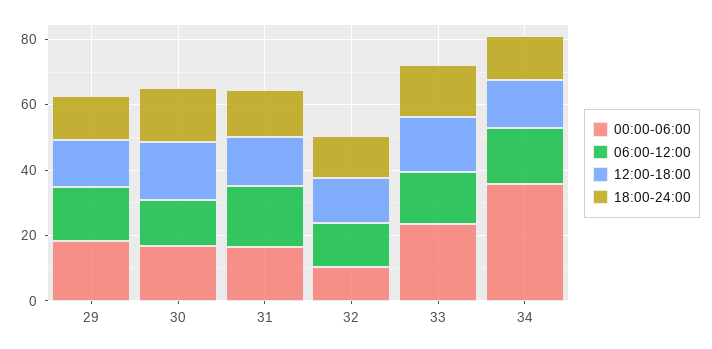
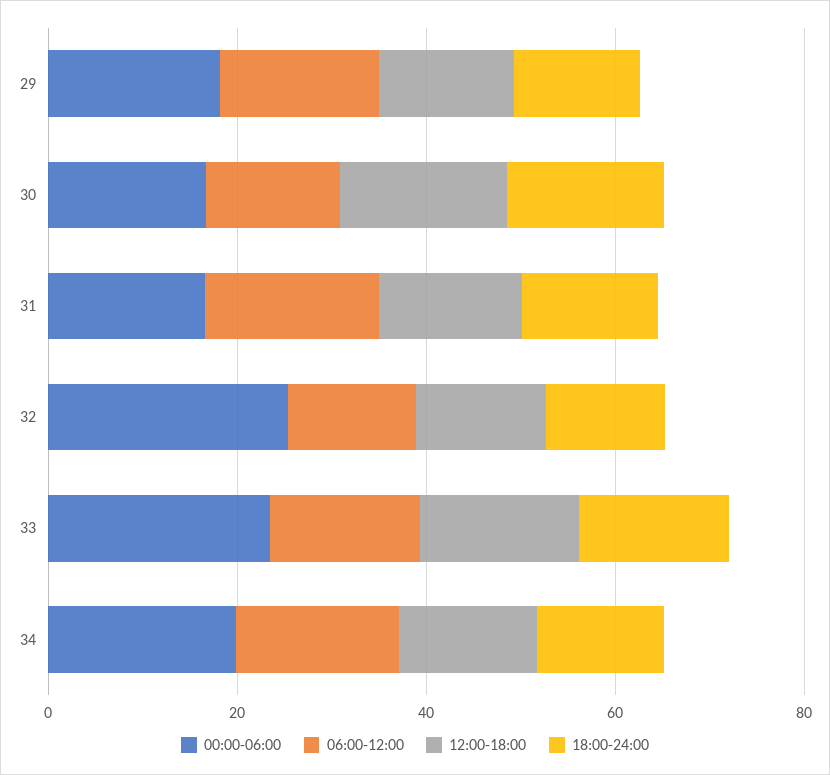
00:00-06:00, 32: 10 -> 25
00:00-06:00, 34: 35 -> 20

